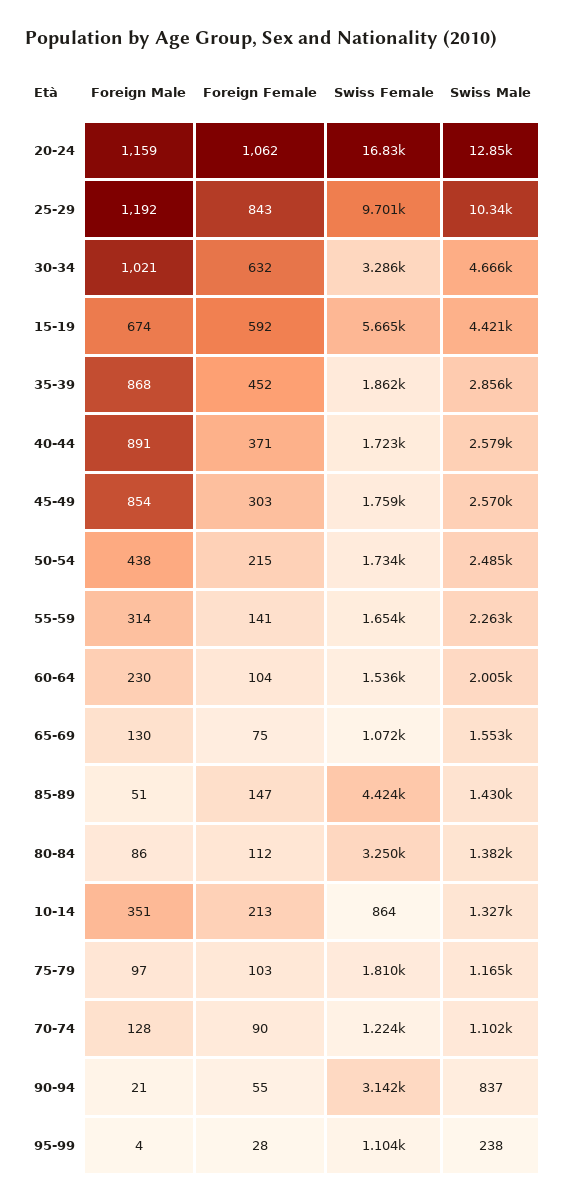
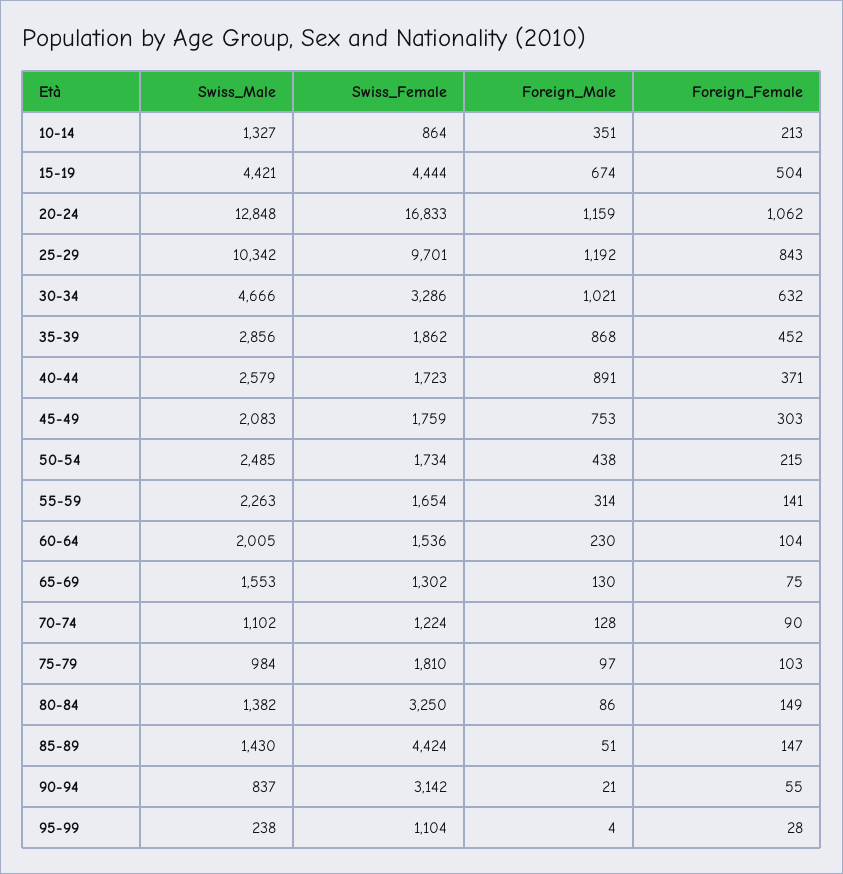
Foreign Female, 15-19: 592 -> 504
Swiss Female, 15-19: 5665 -> 4444
Foreign Male, 45-49: 854 -> 753
Swiss Male, 45-49: 2570 -> 2083
Swiss Female, 65-69: 1072 -> 1302
Foreign Female, 80-84: 112 -> 149
Swiss Male, 75-79: 1165 -> 984

